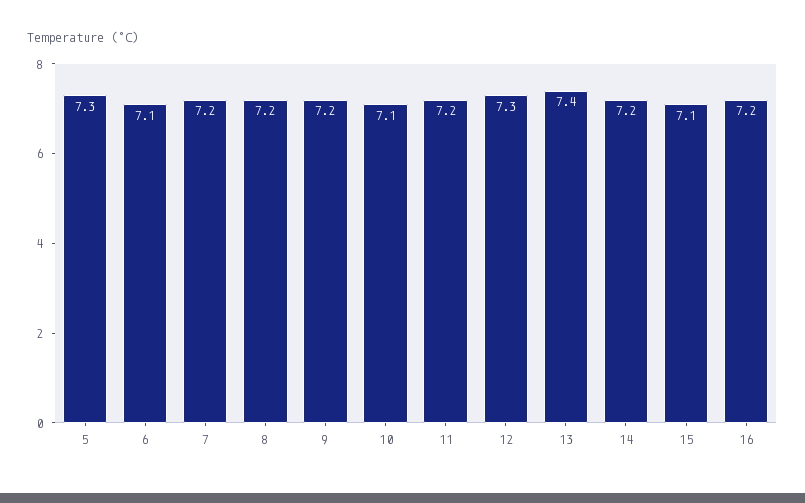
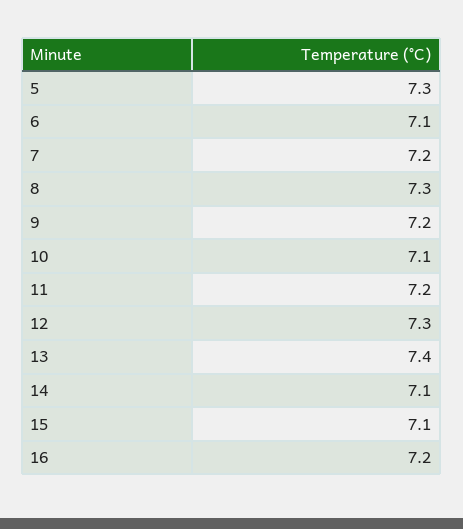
8: 7.2 -> 7.3
14: 7.2 -> 7.1

